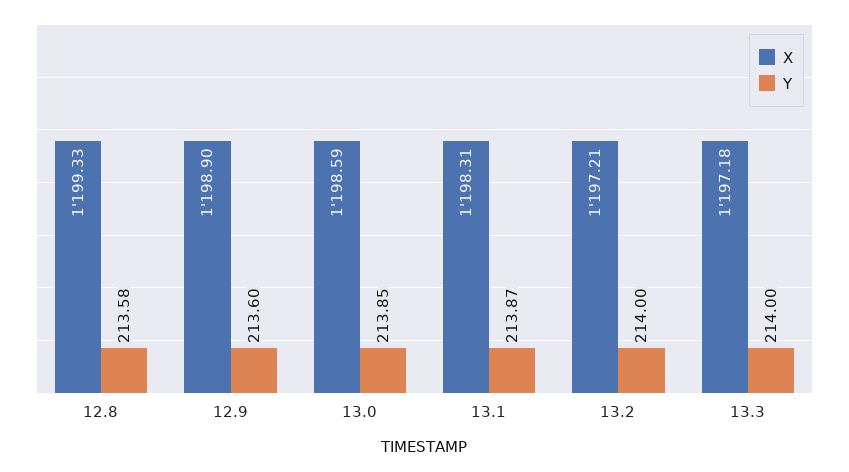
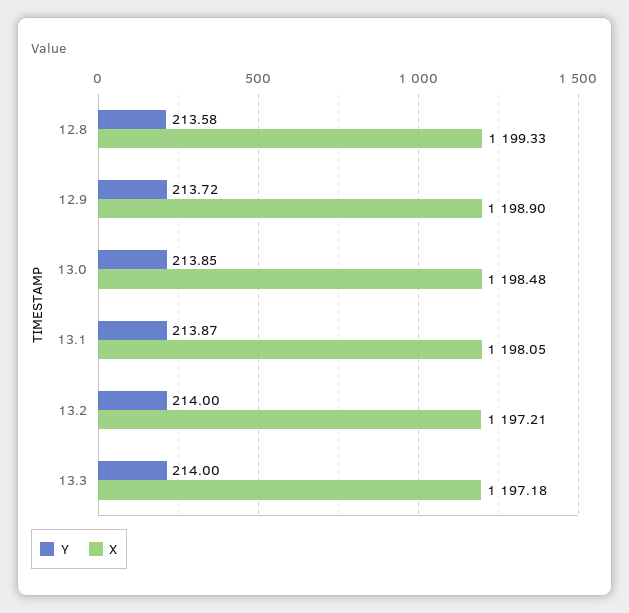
Y, 12.9: 213.6 -> 213.72
X, 13.0: 1198.59 -> 1198.48
X, 13.1: 1198.31 -> 1198.05

